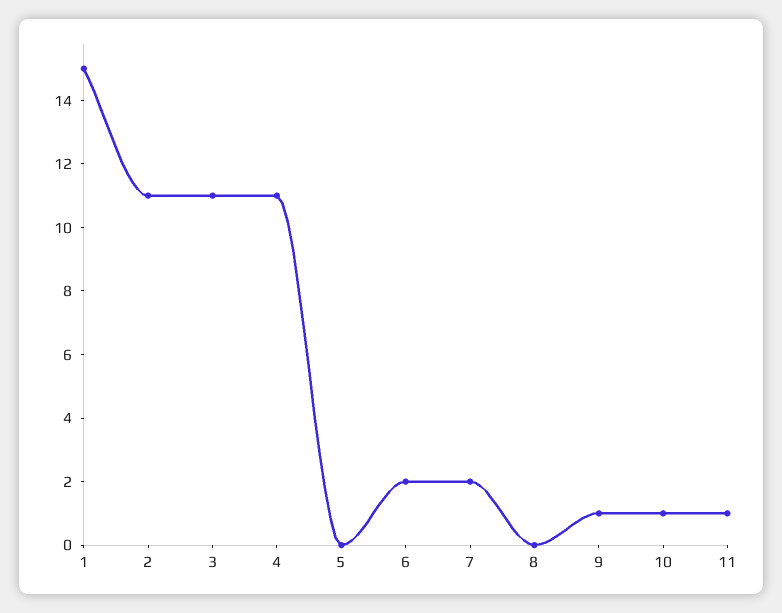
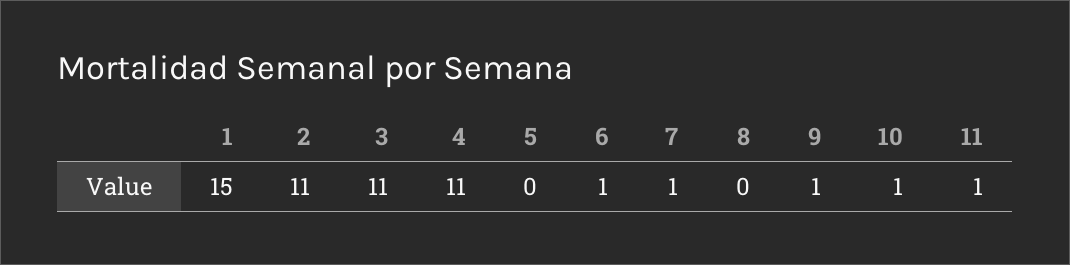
6: 2 -> 1
7: 2 -> 1

